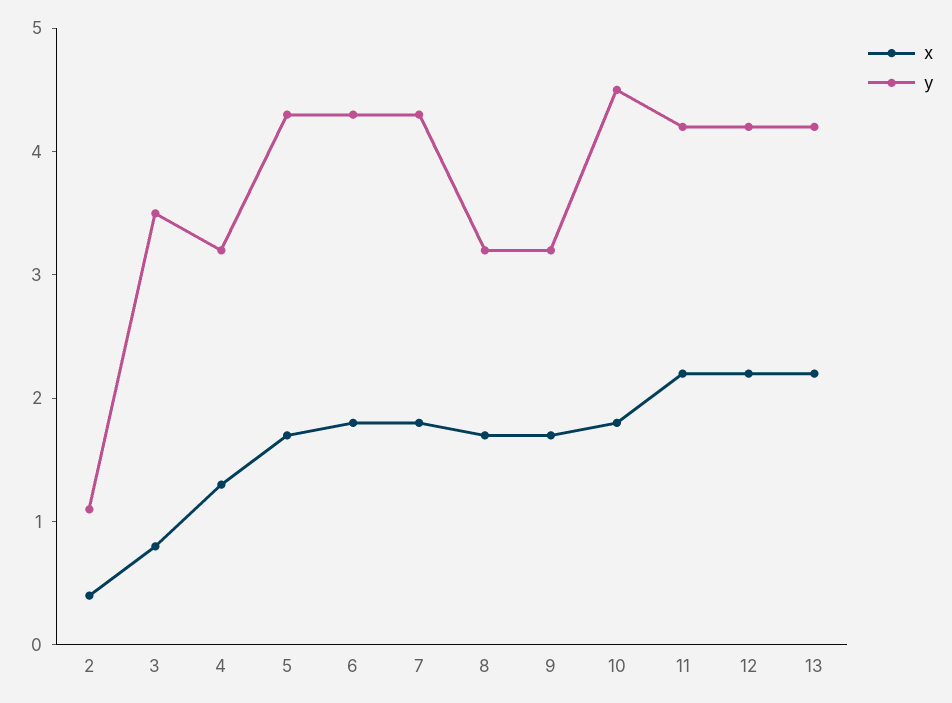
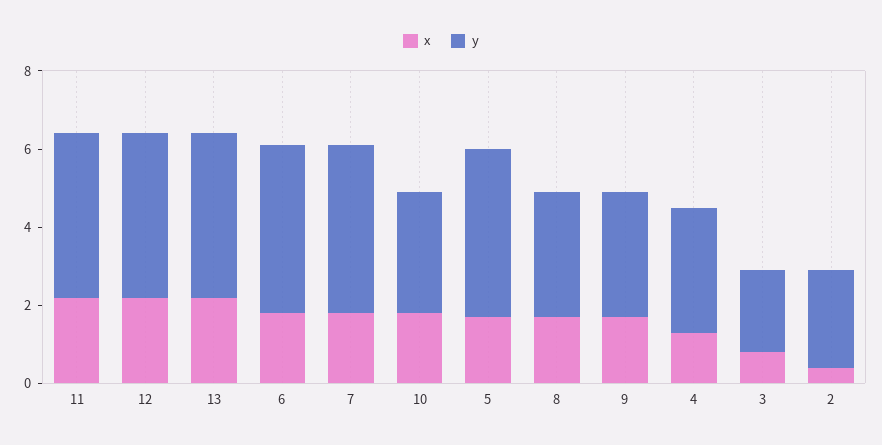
y, 2: 1.1 -> 2.5
y, 3: 3.5 -> 2
y, 10: 4.5 -> 3

